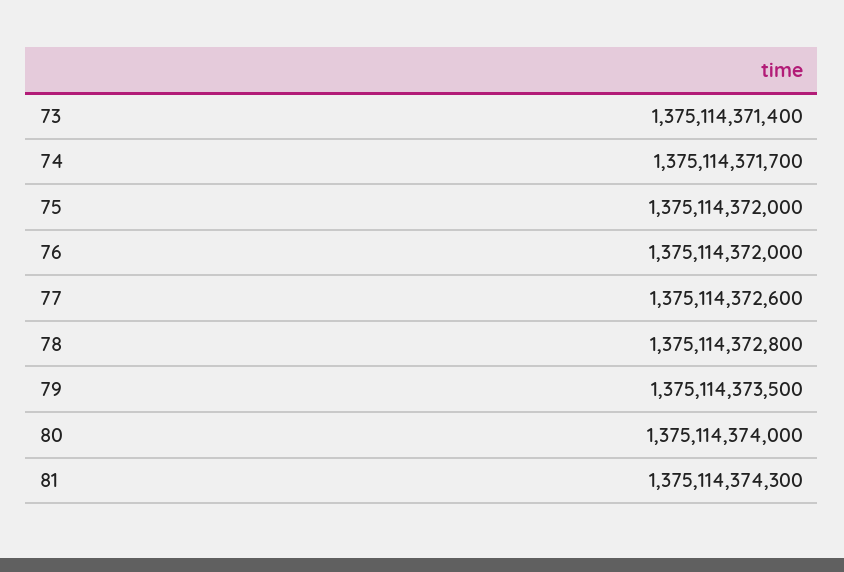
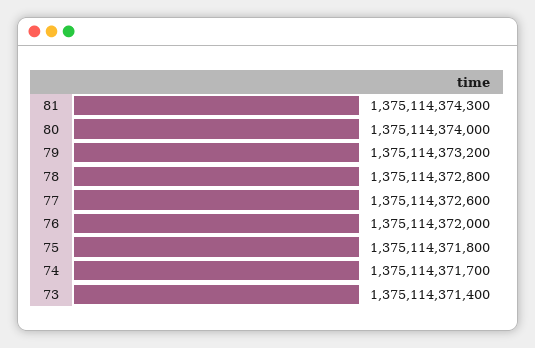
75: 1375114372000 -> 1375114371800
79: 1375114373500 -> 1375114373200

